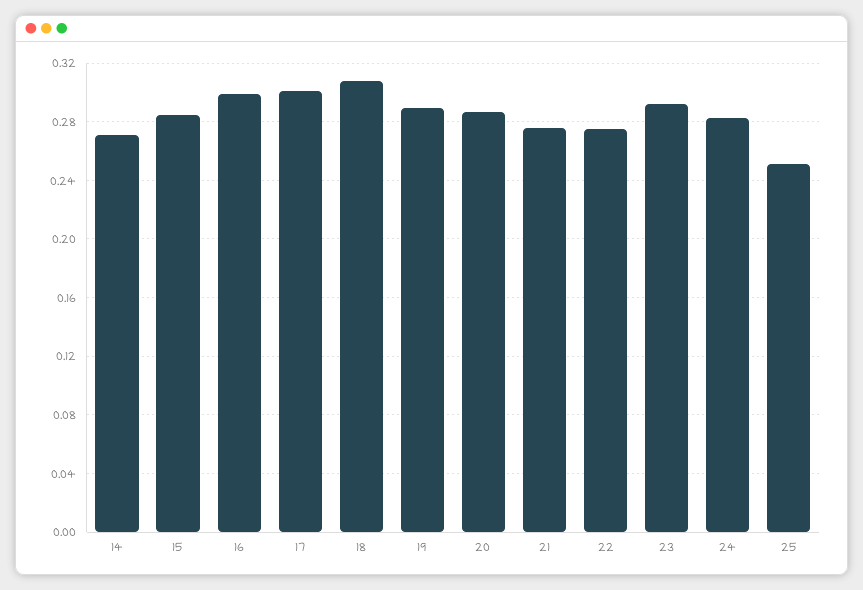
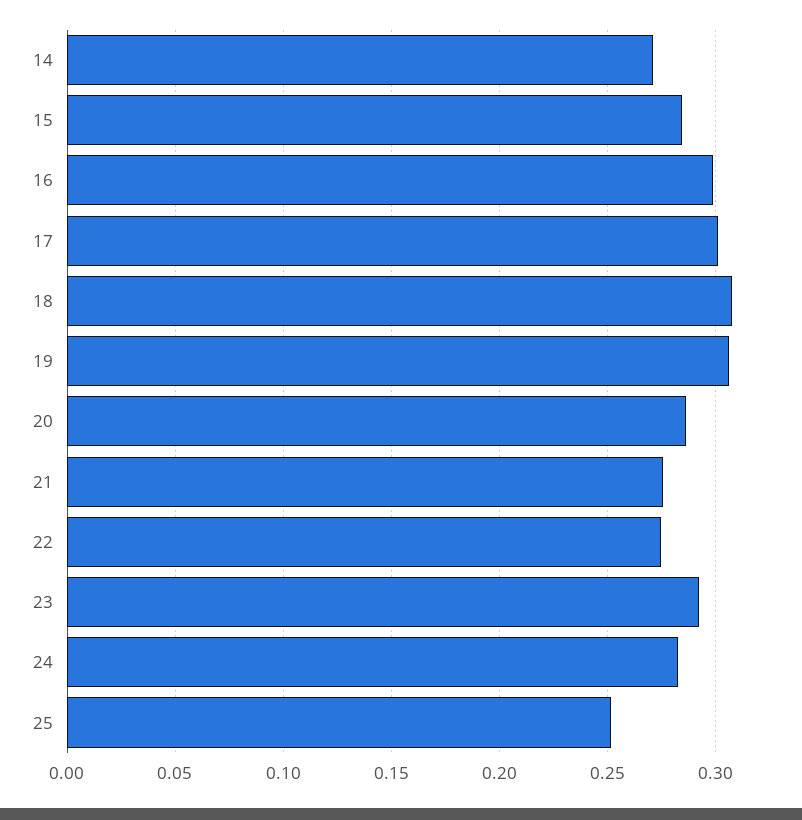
19: 0.29 -> 0.305

